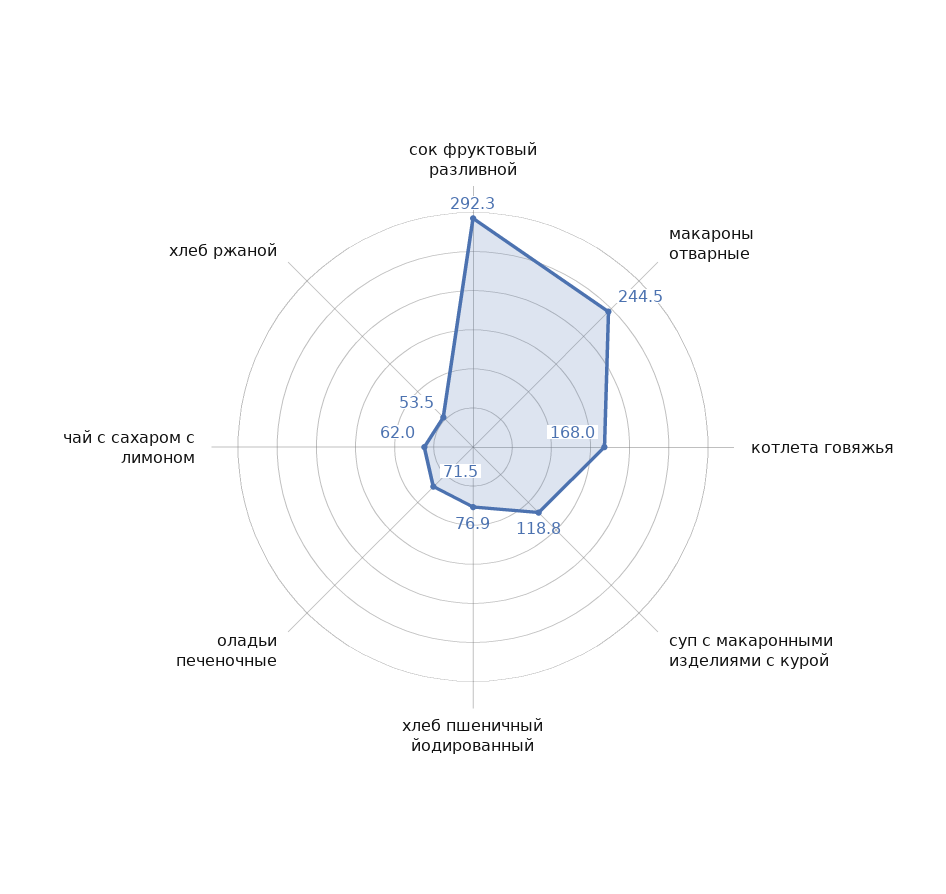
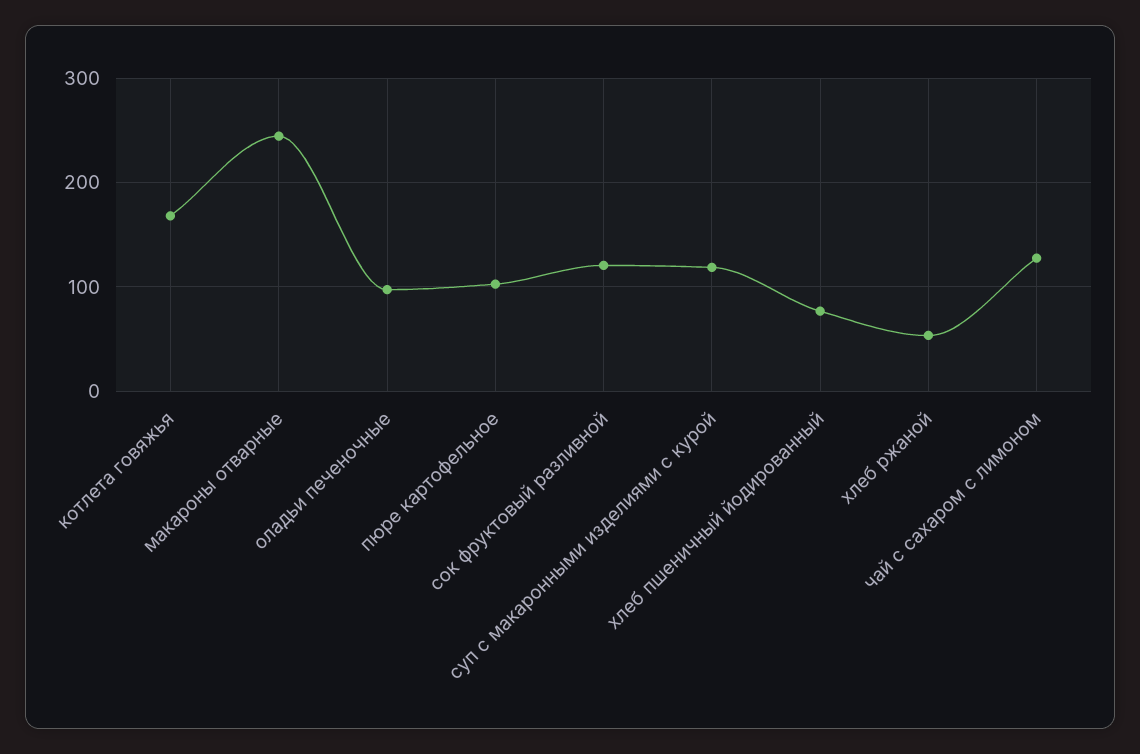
сок фруктовый разливной: 292.3 -> 120
оладьи печеночные: 71.5 -> 100
чай с сахаром с лимоном: 62 -> 130
пюре картофельное: none -> 100

